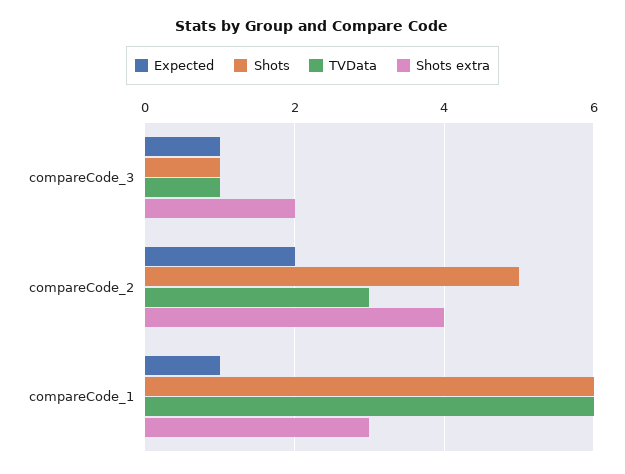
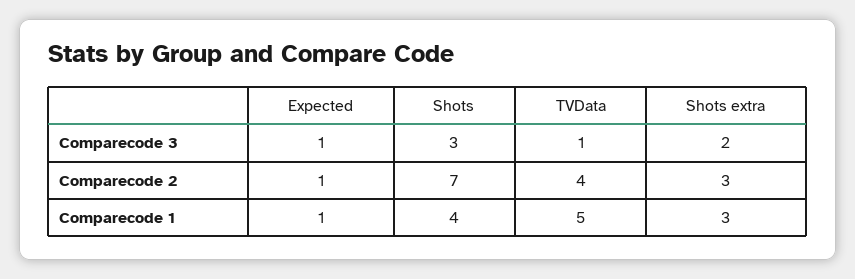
Shots, compareCode_3: 1 -> 3
Expected, compareCode_2: 2 -> 1
Shots, compareCode_2: 5 -> 7
TVData, compareCode_2: 3 -> 4
Shots extra, compareCode_2: 4 -> 3
Shots, compareCode_1: 6 -> 4
TVData, compareCode_1: 6 -> 5

